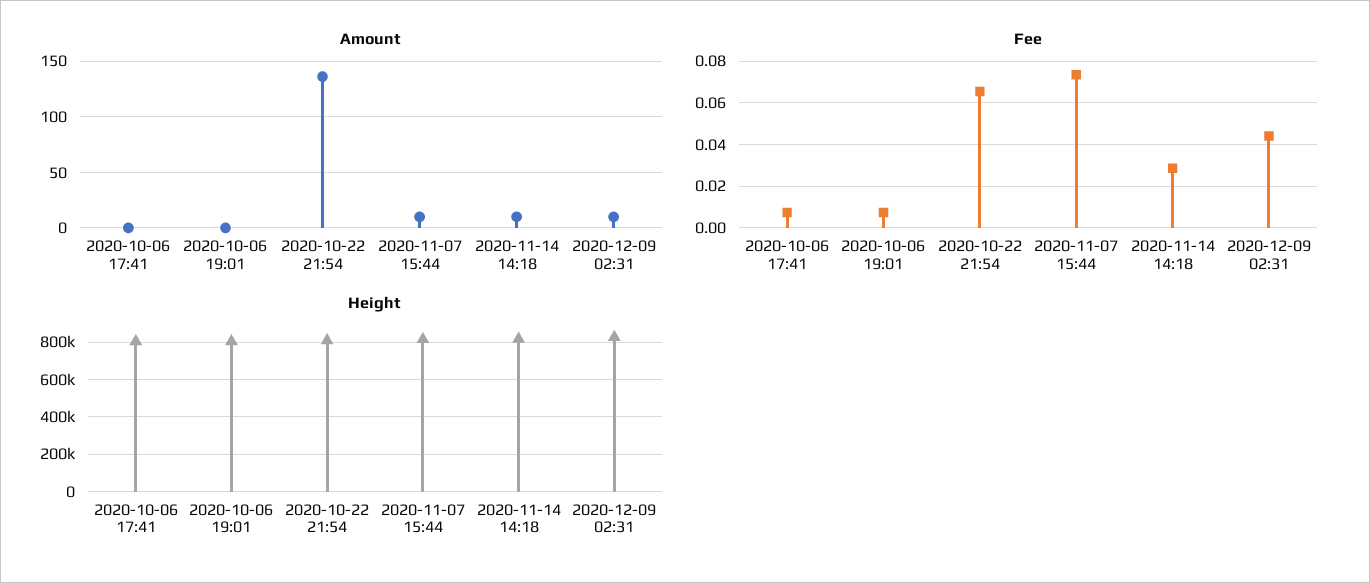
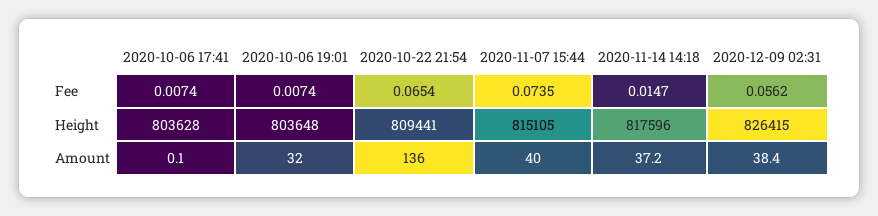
Amount, 2020-10-06 19:01: 0 -> 32
Amount, 2020-11-07 15:44: 10 -> 40
Amount, 2020-11-14 14:18: 10 -> 37.2
Amount, 2020-12-09 02:31: 10 -> 38.4
Fee, 2020-11-14 14:18: 0.03 -> 0.0147
Fee, 2020-12-09 02:31: 0.045 -> 0.0562

